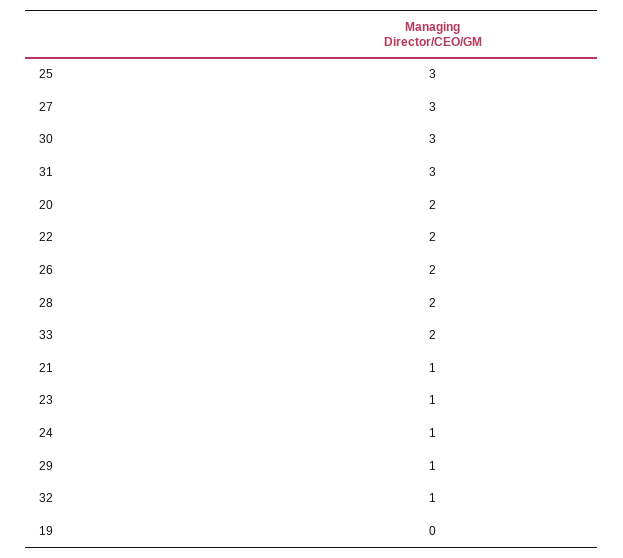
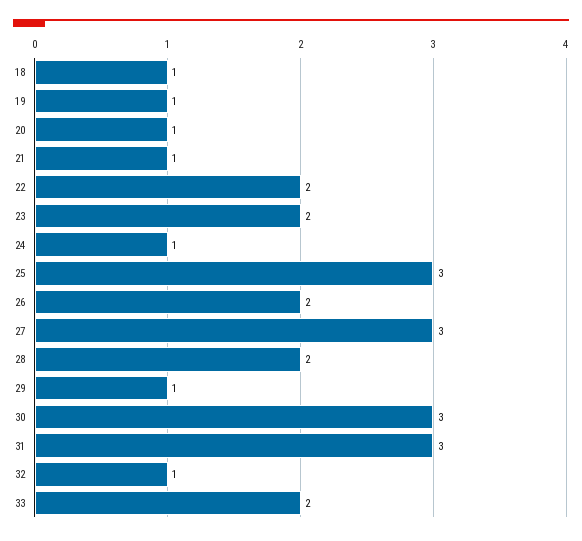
20: 2 -> 1
23: 1 -> 2
19: 0 -> 1
18: none -> 1

